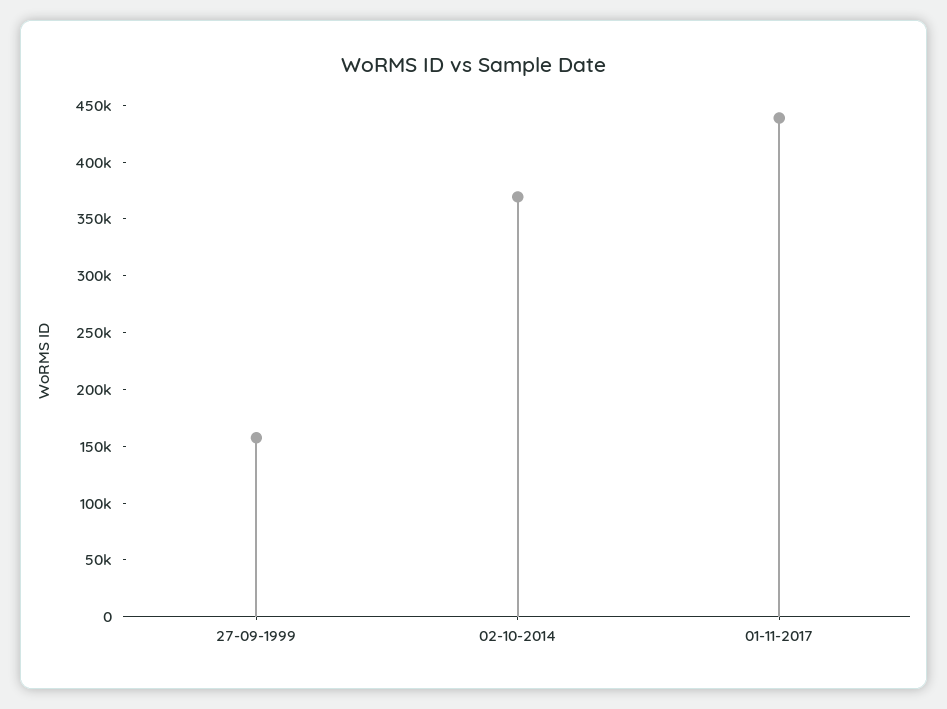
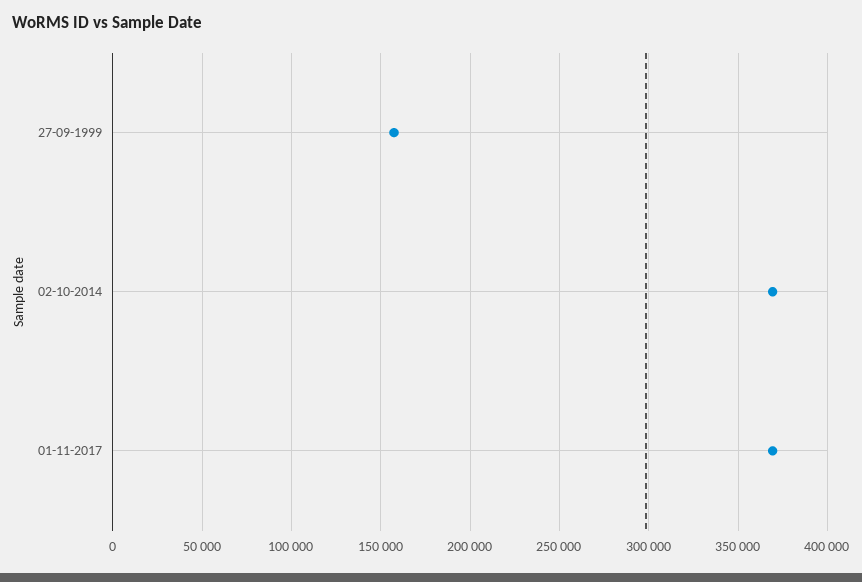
01-11-2017: 440000 -> 370000

